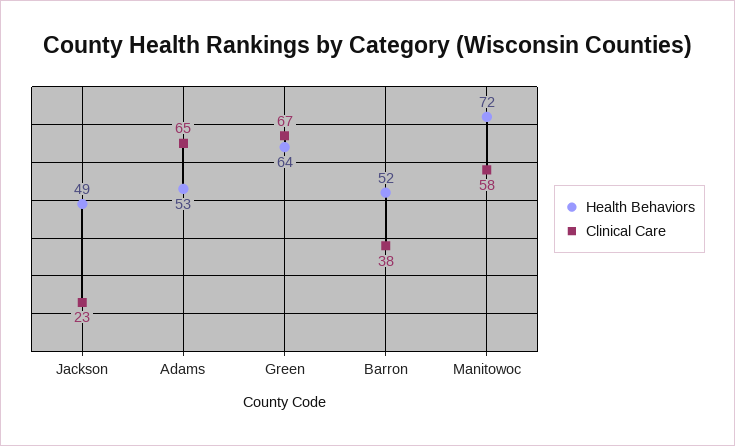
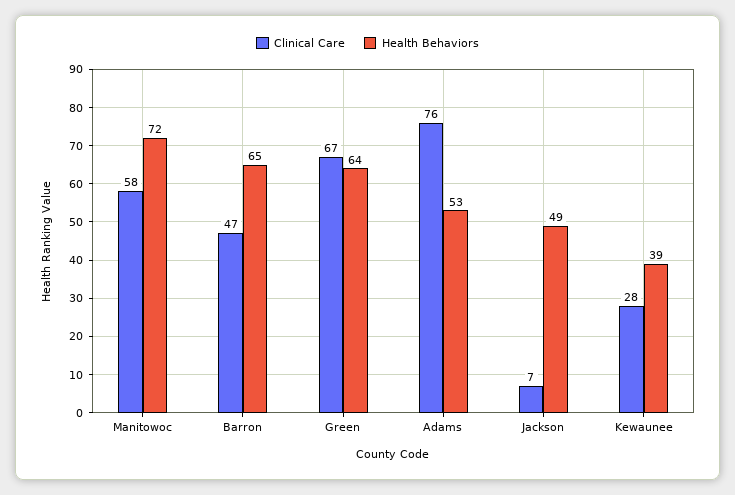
Clinical Care, Jackson: 23 -> 7
Clinical Care, Adams: 65 -> 76
Health Behaviors, Barron: 52 -> 65
Clinical Care, Barron: 38 -> 47
Clinical Care, Kewaunee: none -> 28
Health Behaviors, Kewaunee: none -> 39

